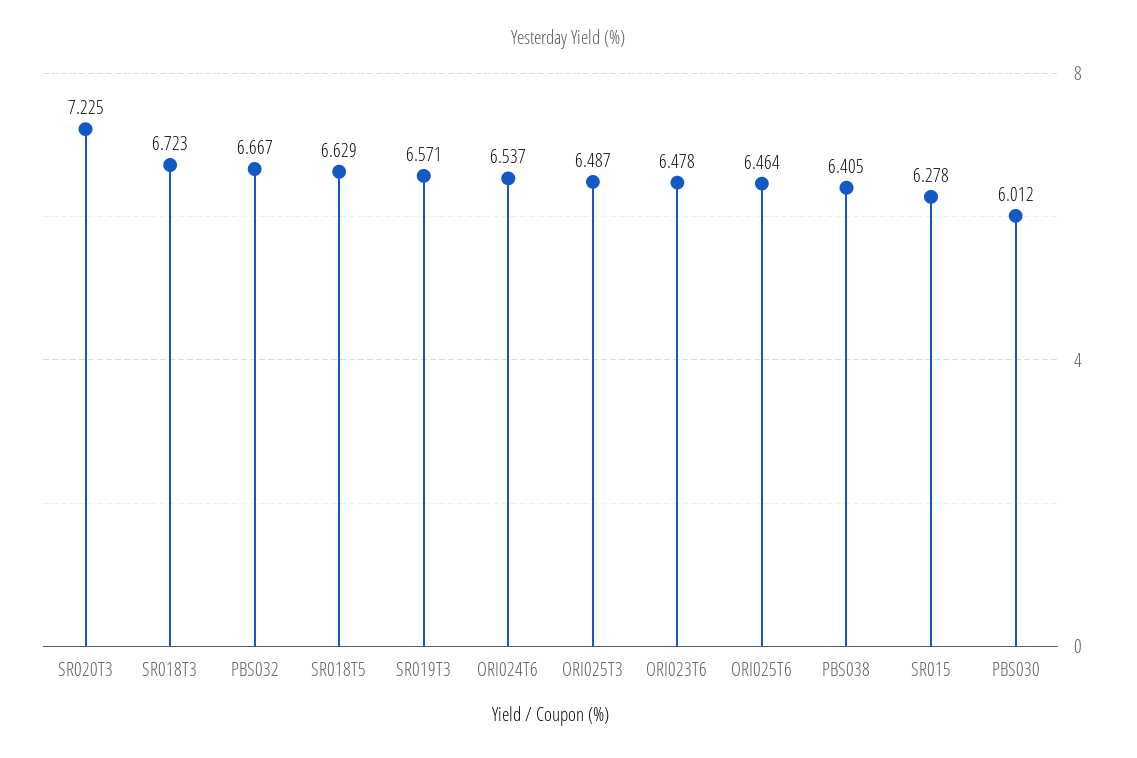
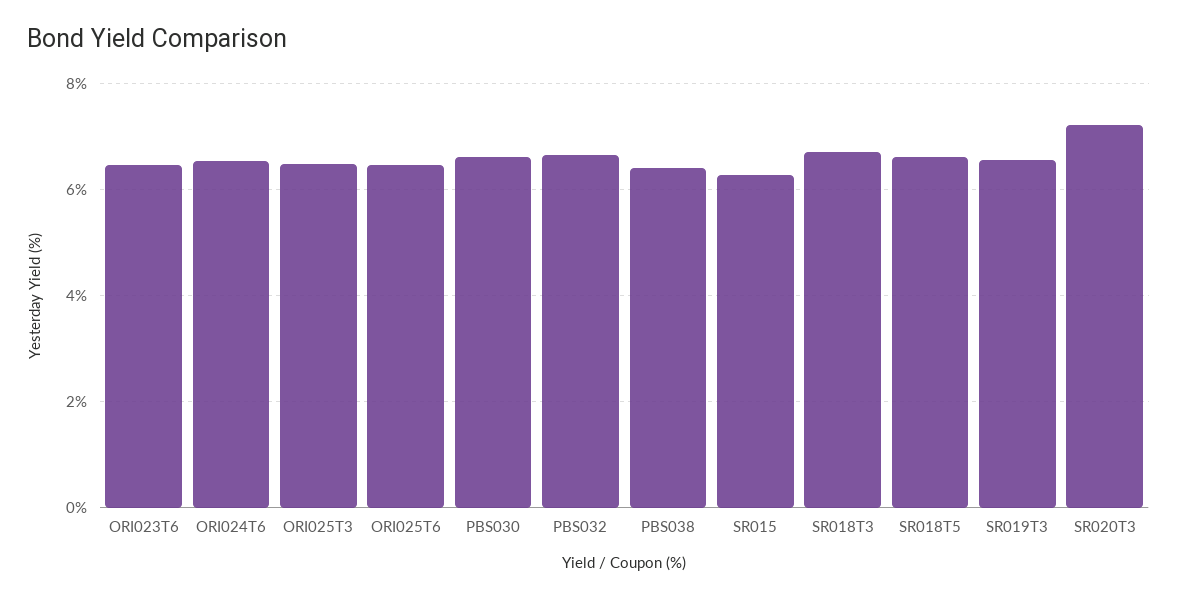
PBS030: 6.012 -> 6.6

